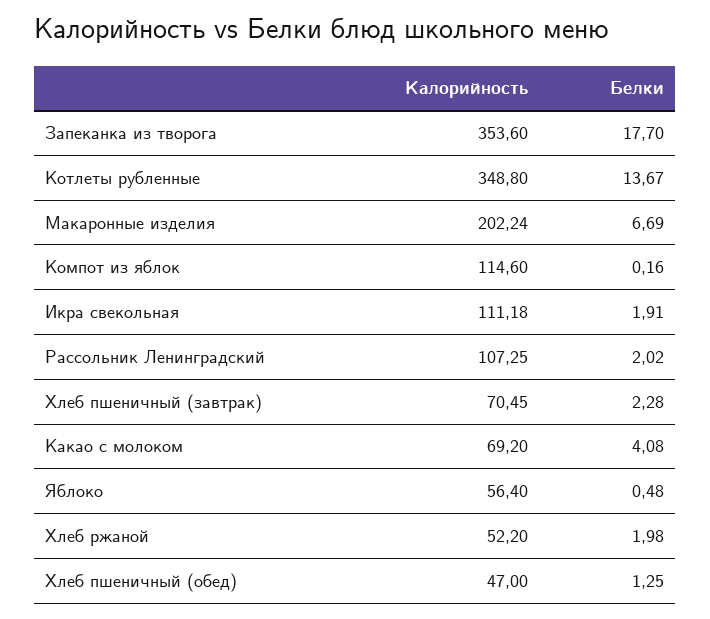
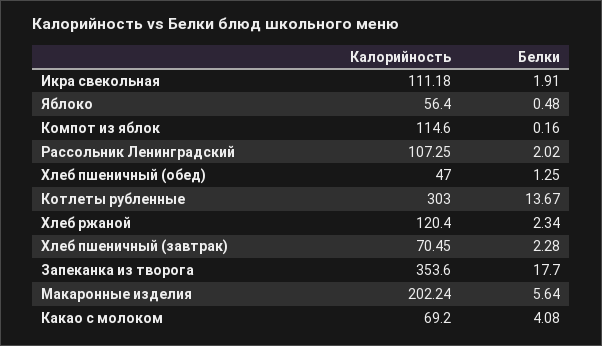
Калорийность, Котлеты рубленные: 348.8 -> 303
Белки, Макаронные изделия: 6.69 -> 5.64
Калорийность, Хлеб ржаной: 52.2 -> 120.4
Белки, Хлеб ржаной: 1.98 -> 2.34

